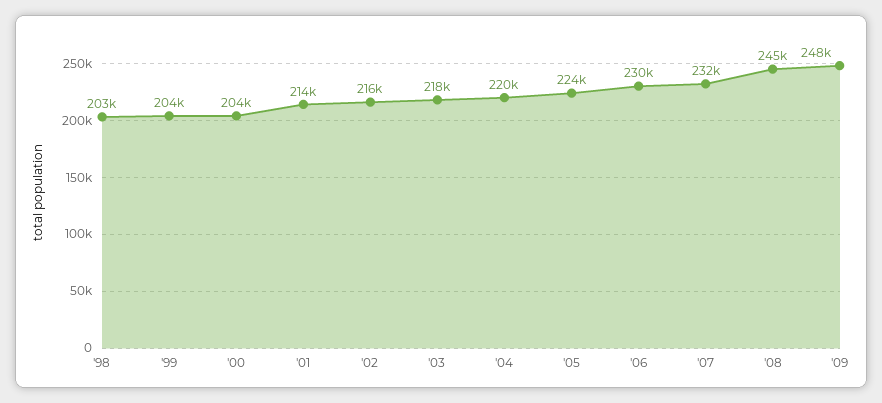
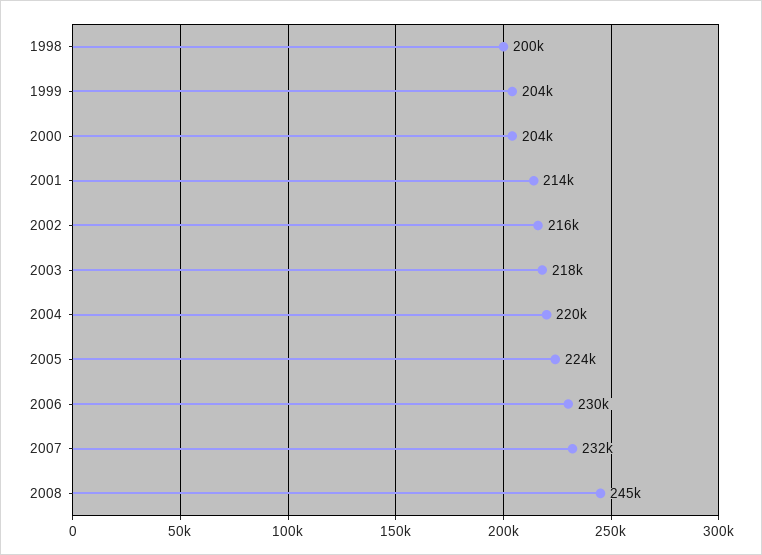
'98: 203000 -> 200000
'09: 248000 -> none

